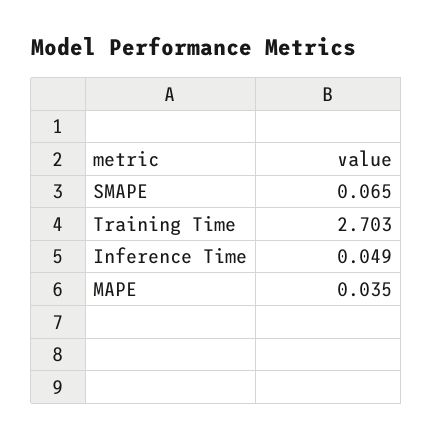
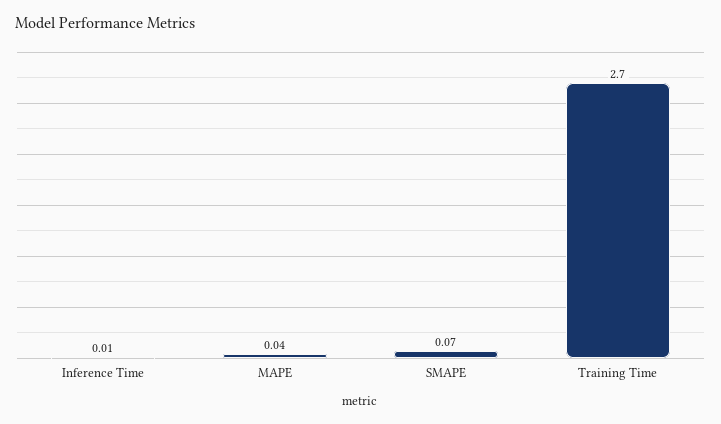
Inference Time: 0.049 -> 0.01

